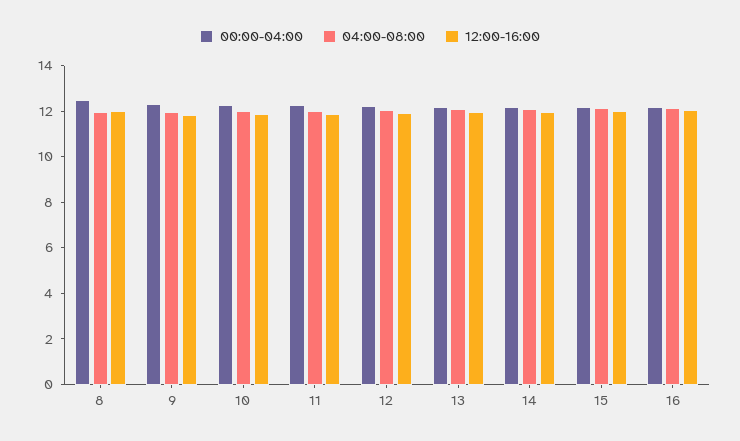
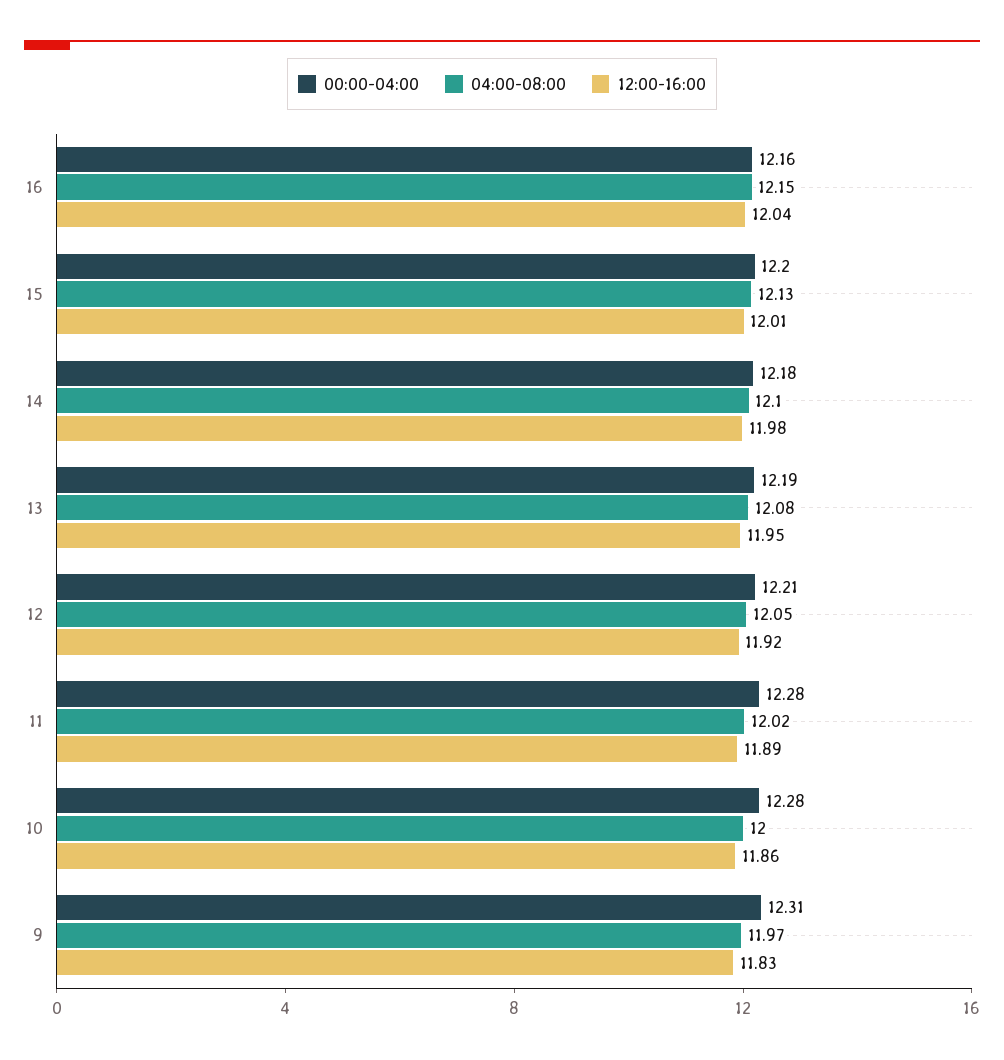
00:00-04:00, 8: 12.5 -> none
04:00-08:00, 8: 12 -> none
12:00-16:00, 8: 12 -> none

